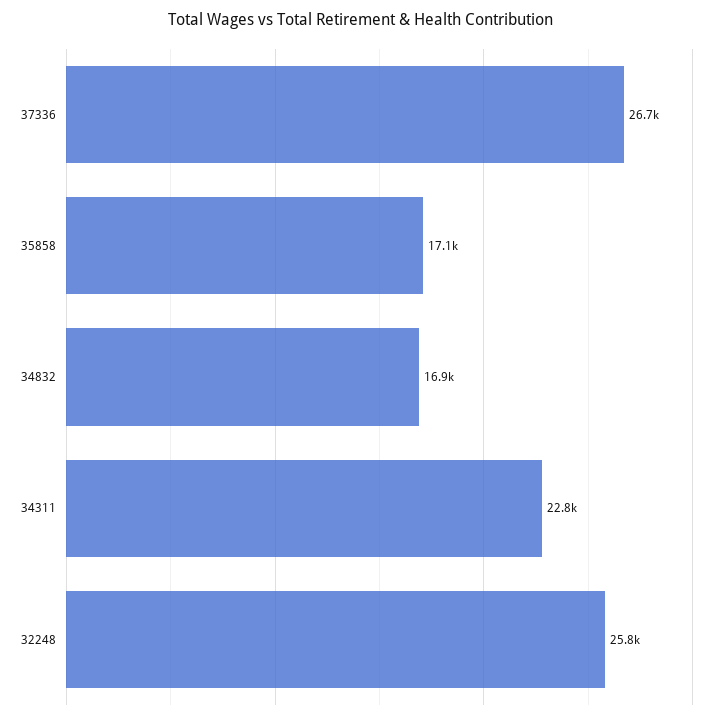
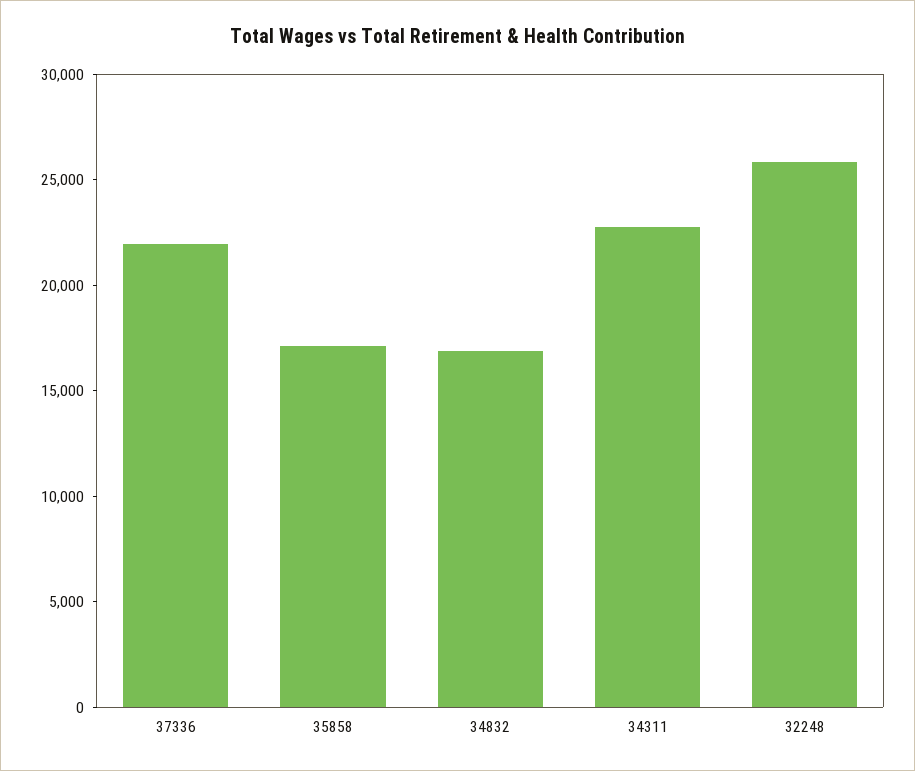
37336: 26700 -> 22000

